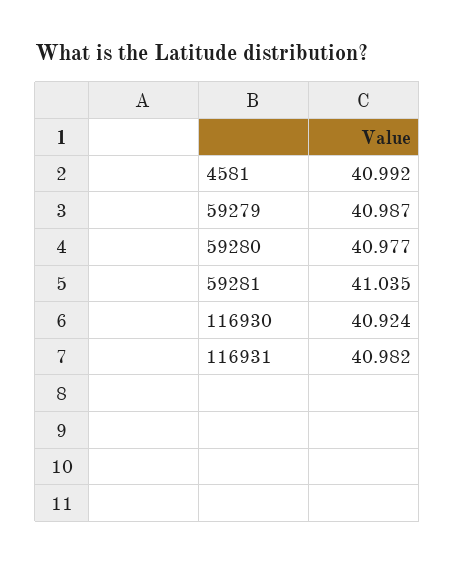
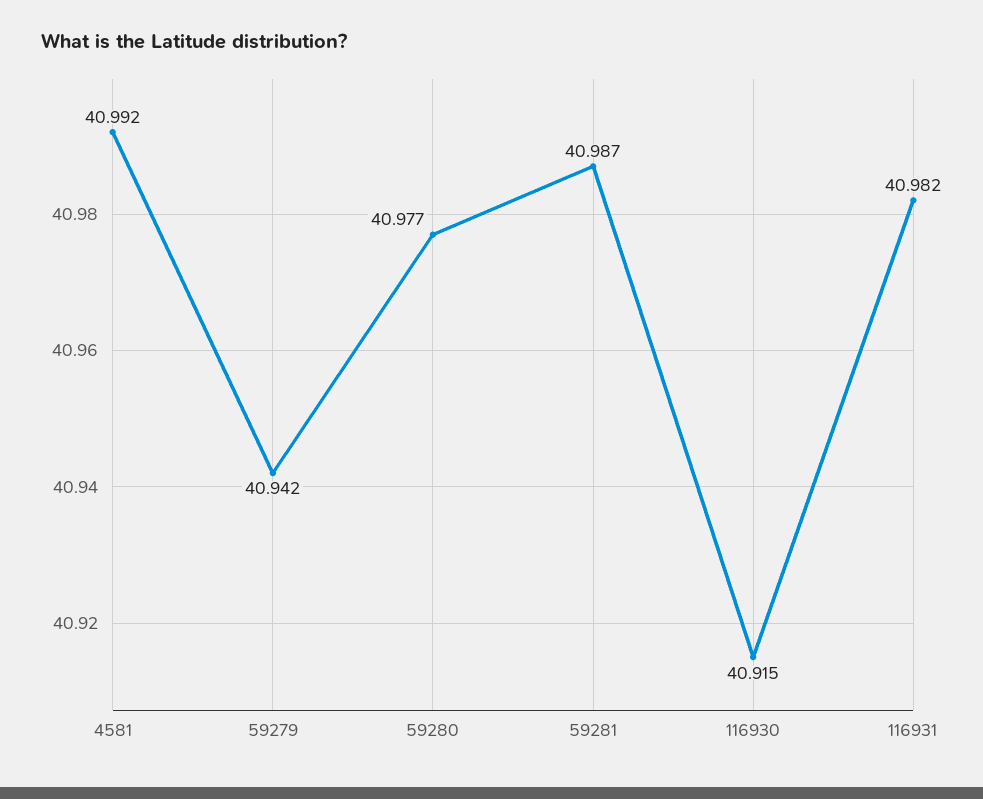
59279: 40.987 -> 40.942
59281: 41.035 -> 40.987
116930: 40.924 -> 40.915

